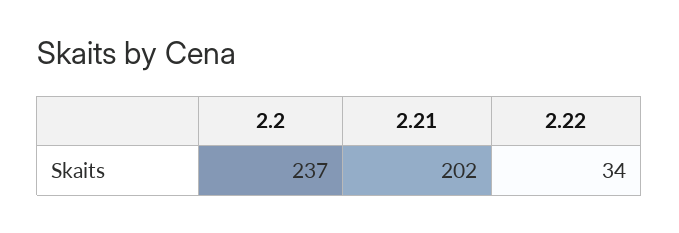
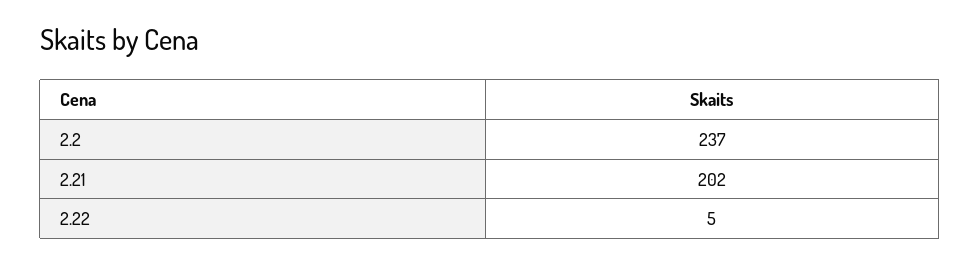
2.22: 34 -> 5

